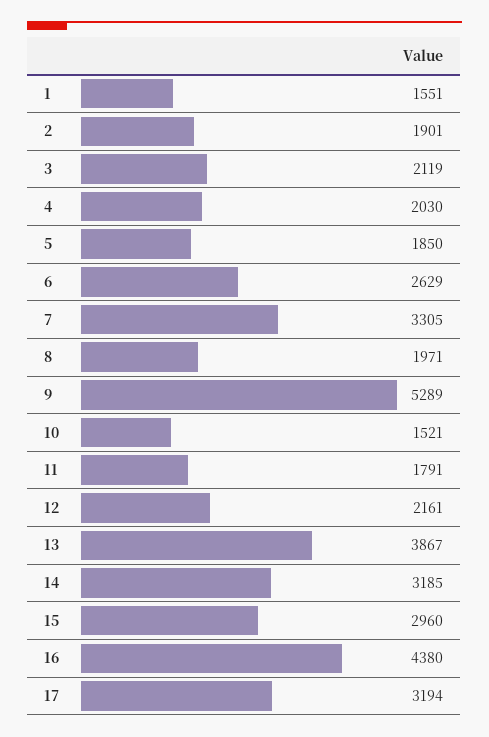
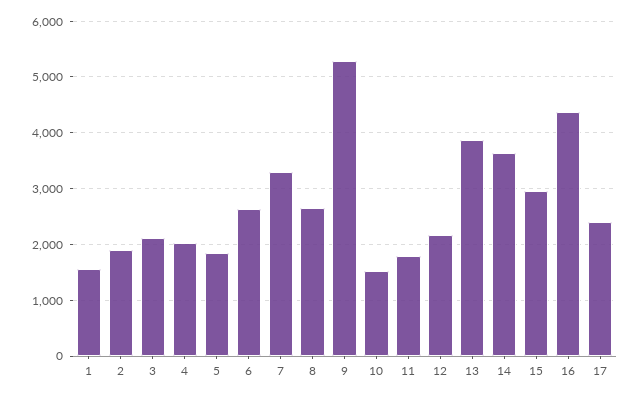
8: 1971 -> 2600
14: 3185 -> 3600
17: 3194 -> 2400

